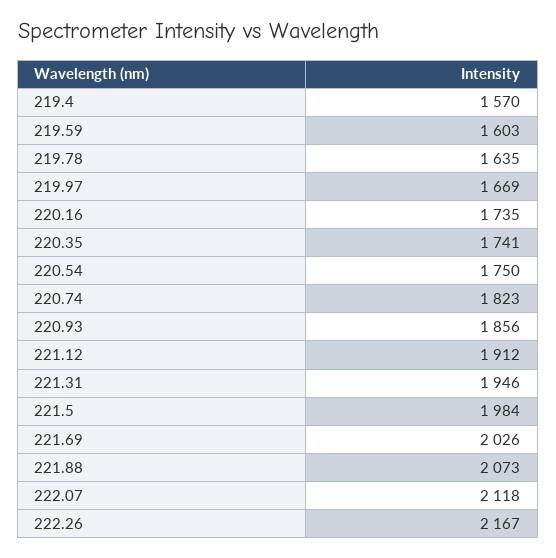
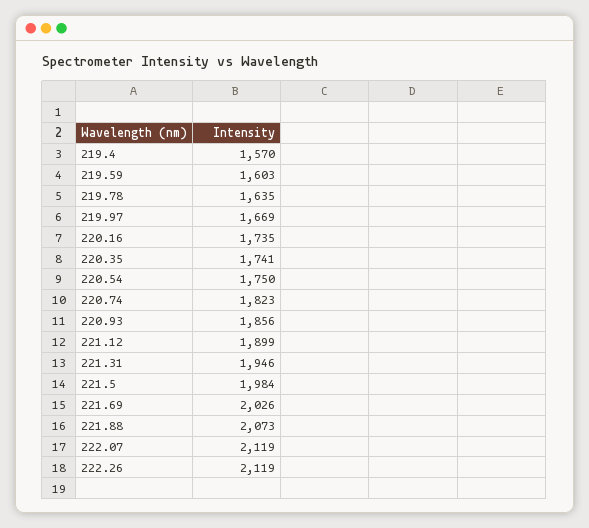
221.12: 1912 -> 1899
222.07: 2118 -> 2119
222.26: 2167 -> 2119

